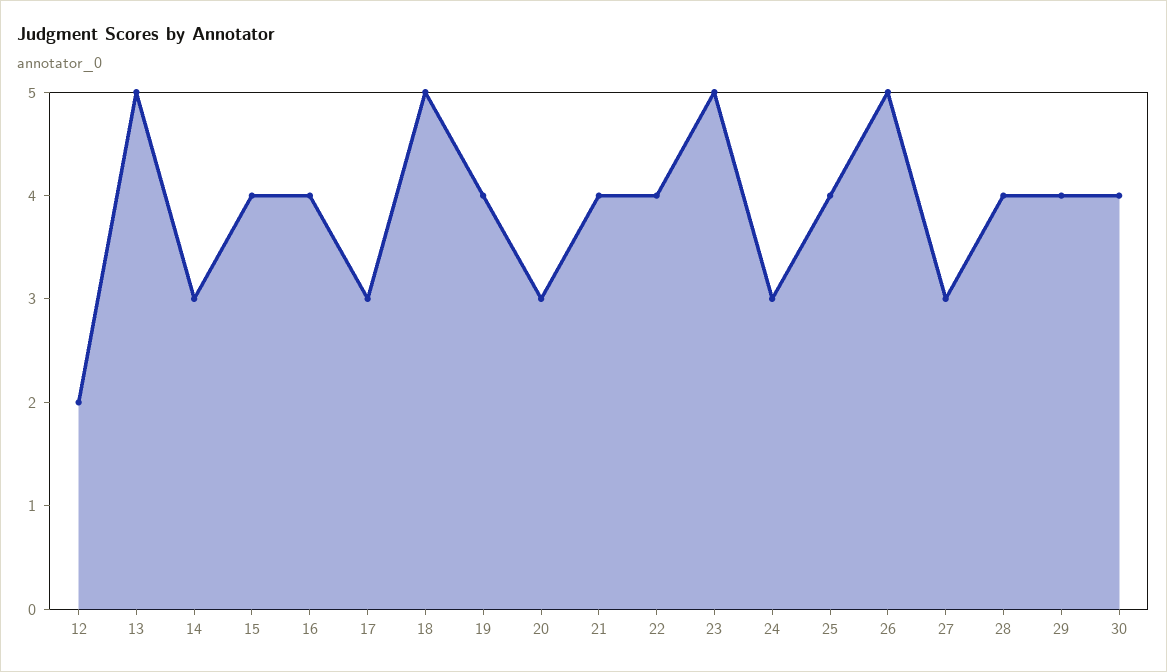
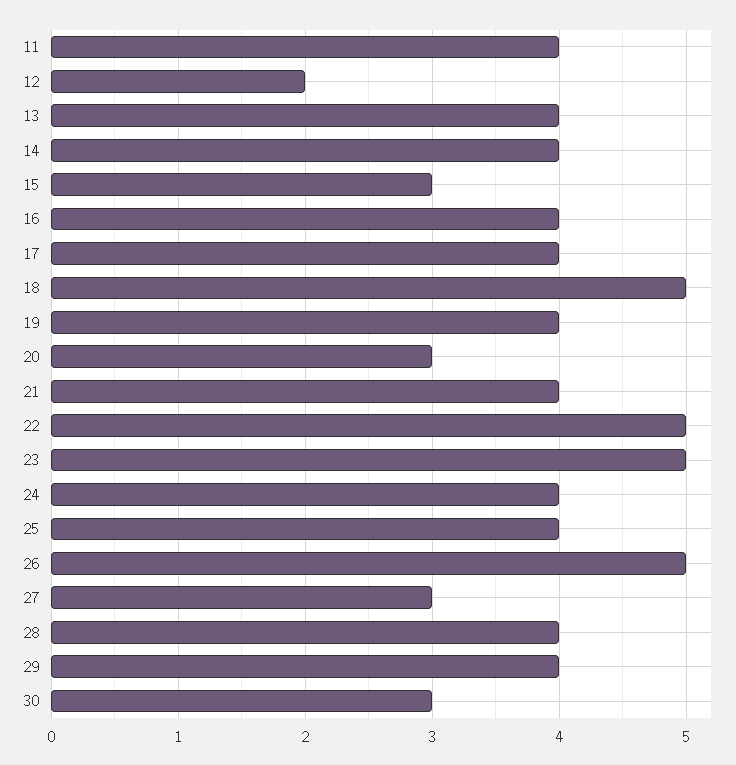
13: 5 -> 4
14: 3 -> 4
15: 4 -> 3
17: 3 -> 4
22: 4 -> 5
24: 3 -> 4
30: 4 -> 3
11: none -> 4

